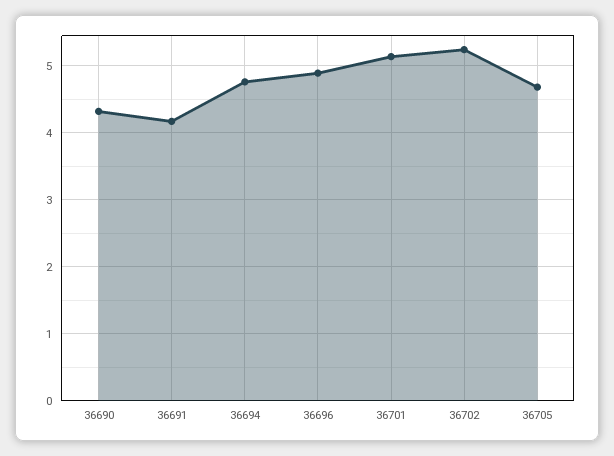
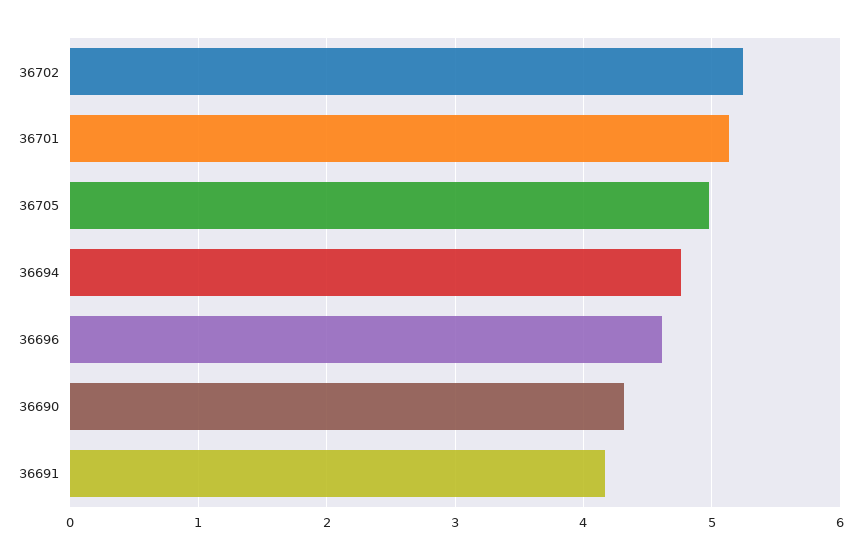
36696: 4.9 -> 4.6
36705: 4.7 -> 5

